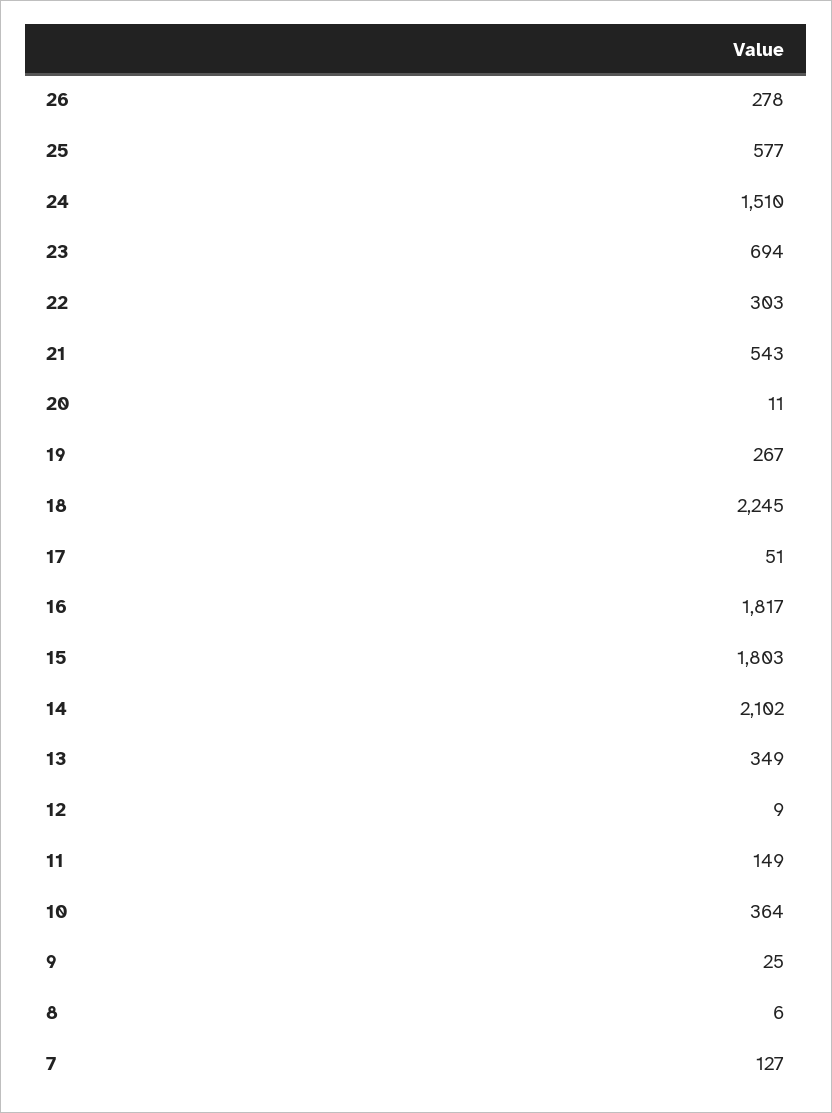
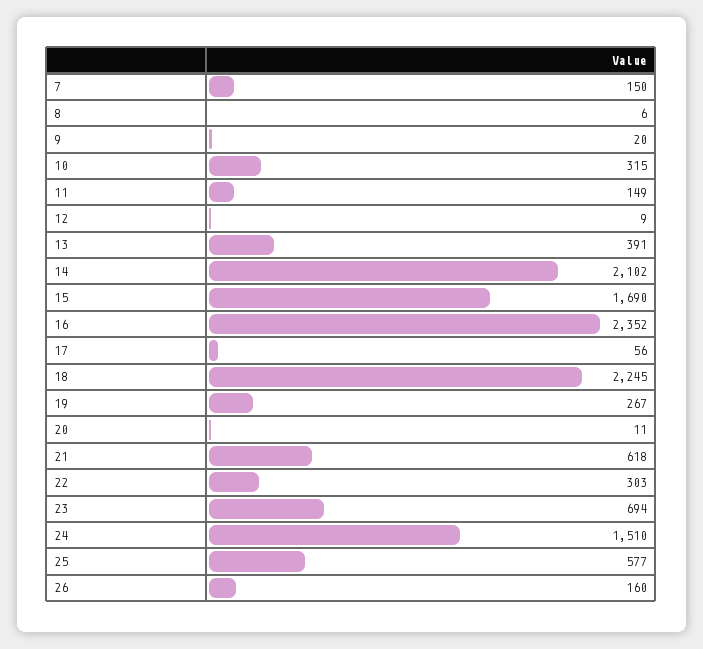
26: 278 -> 160
21: 543 -> 618
17: 51 -> 56
16: 1817 -> 2352
15: 1803 -> 1690
13: 349 -> 391
10: 364 -> 315
9: 25 -> 20
7: 127 -> 150

